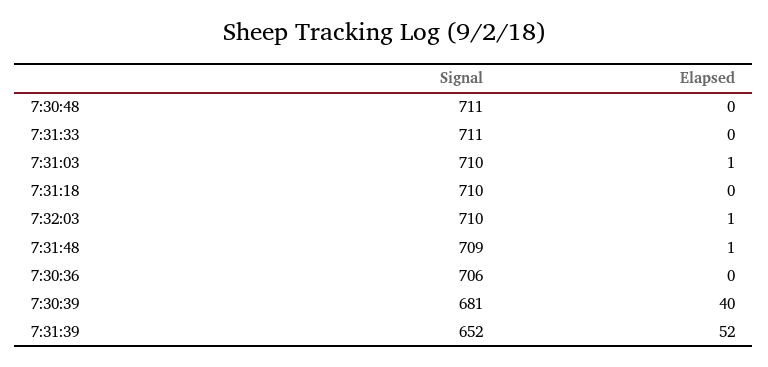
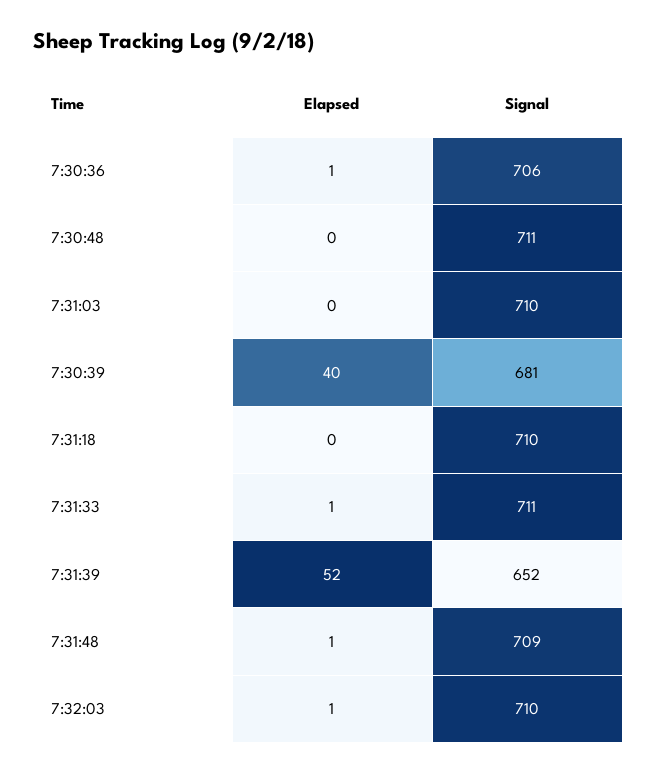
Elapsed, 7:31:33: 0 -> 1
Elapsed, 7:31:03: 1 -> 0
Elapsed, 7:30:36: 0 -> 1

